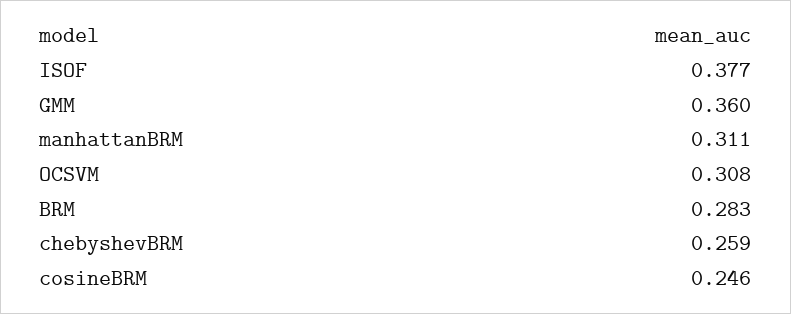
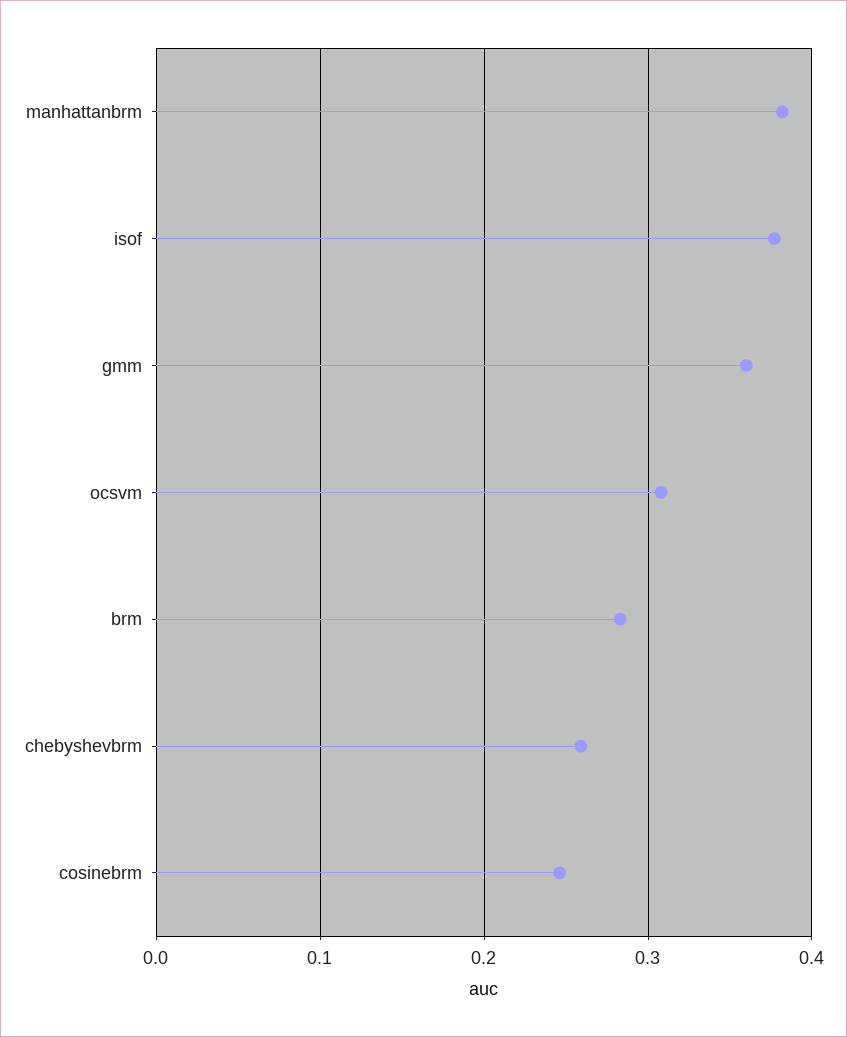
manhattanBRM: 0.311 -> 0.38

